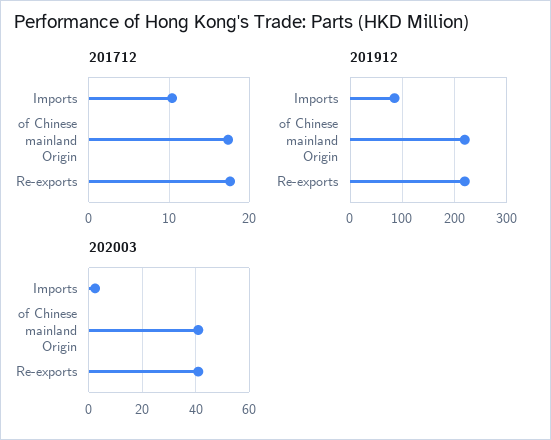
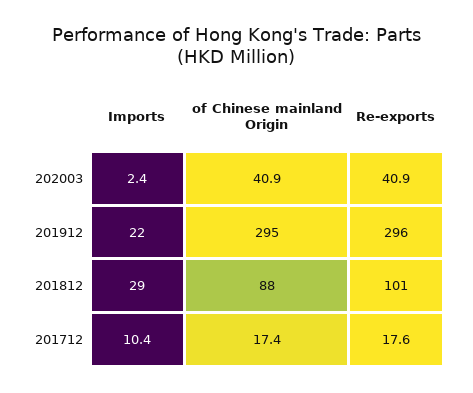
201912, Imports: 80 -> 22
201912, of Chinese mainland Origin: 220 -> 295
201912, Re-exports: 220 -> 296
201812, Imports: none -> 29
201812, of Chinese mainland Origin: none -> 88
201812, Re-exports: none -> 101

